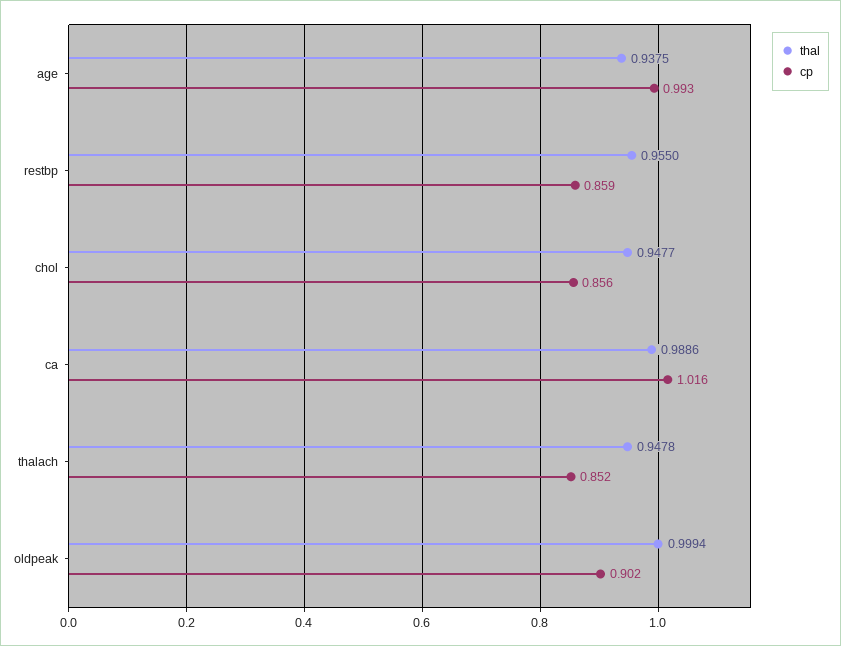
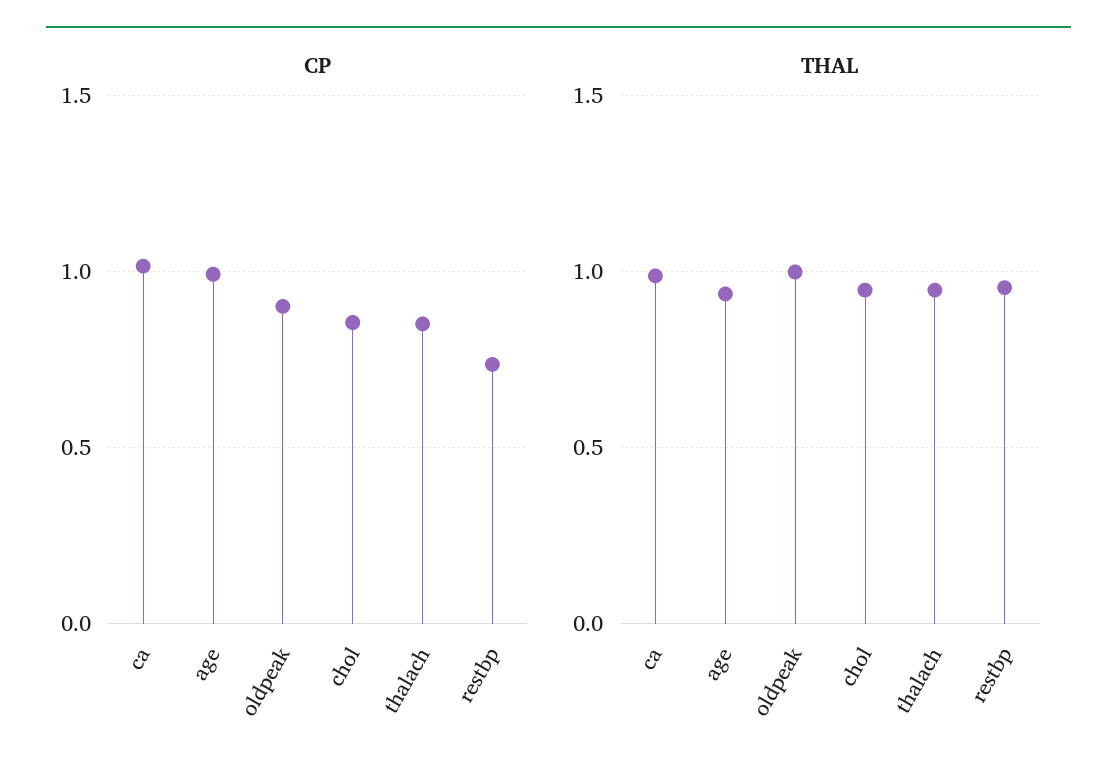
cp, restbp: 0.859 -> 0.75

